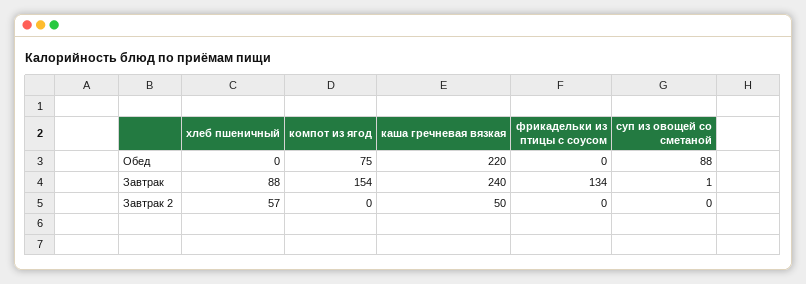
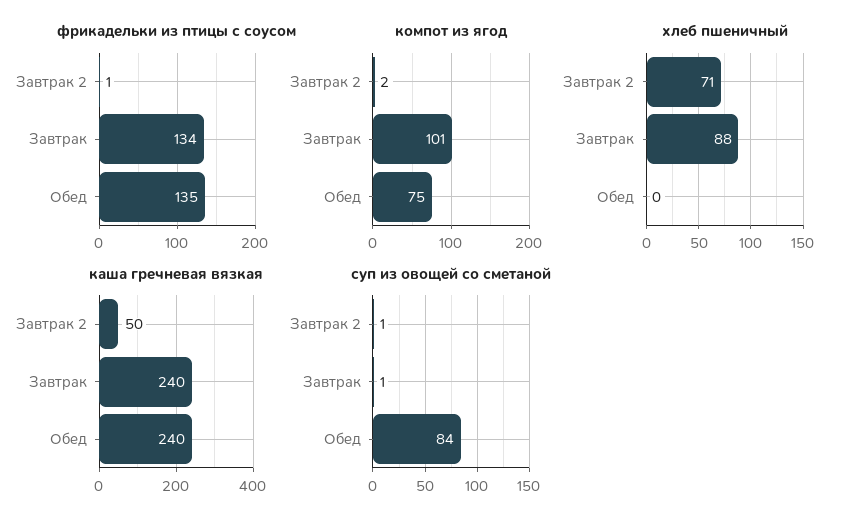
каша гречневая вязкая, Обед: 220 -> 240
фрикадельки из птицы с соусом, Обед: 0 -> 135
суп из овощей со сметаной, Обед: 88 -> 84
компот из ягод, Завтрак: 154 -> 101
хлеб пшеничный, Завтрак 2: 57 -> 71
компот из ягод, Завтрак 2: 0 -> 2
фрикадельки из птицы с соусом, Завтрак 2: 0 -> 1
суп из овощей со сметаной, Завтрак 2: 0 -> 1

